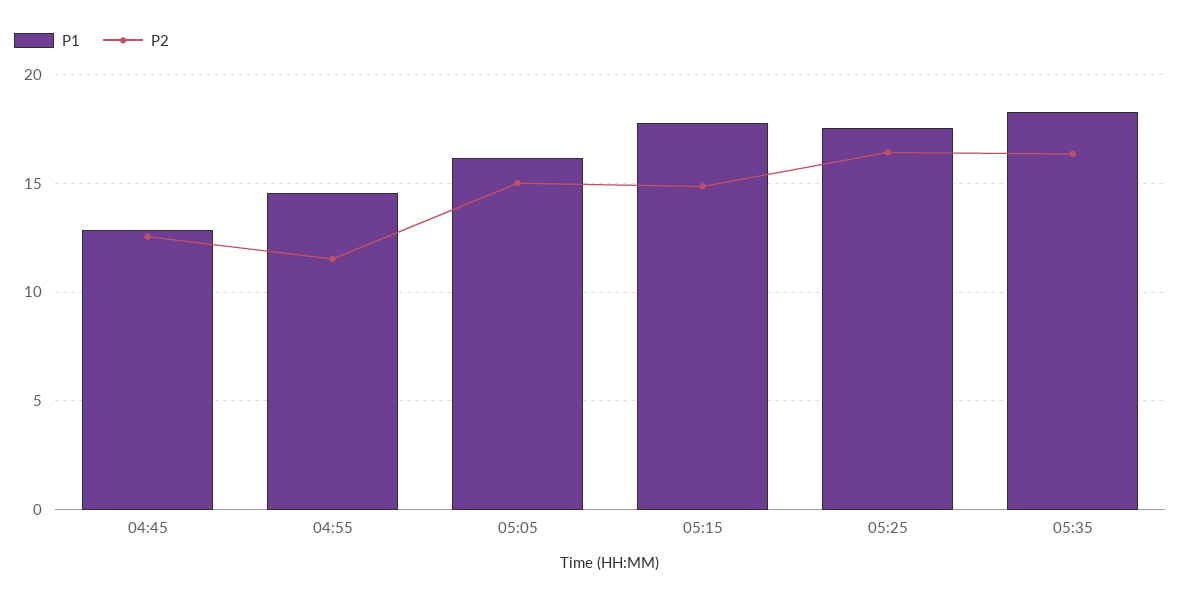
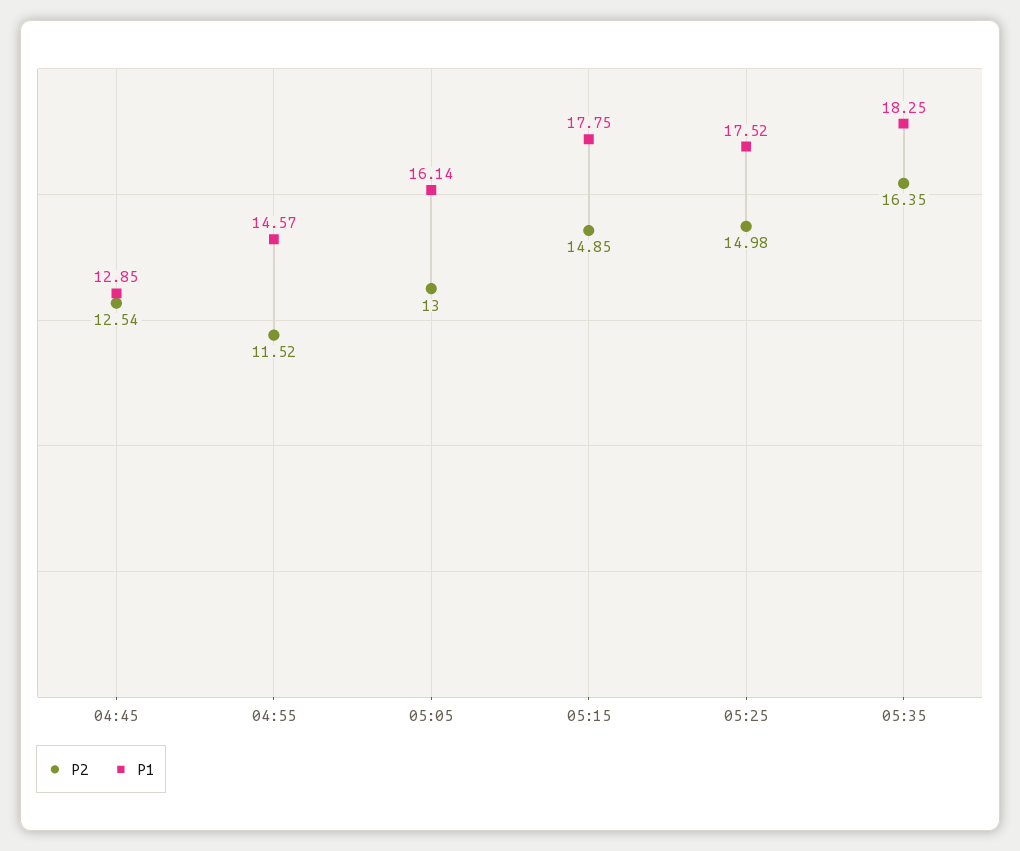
P2, 05:05: 15 -> 13
P2, 05:25: 16.5 -> 14.98

